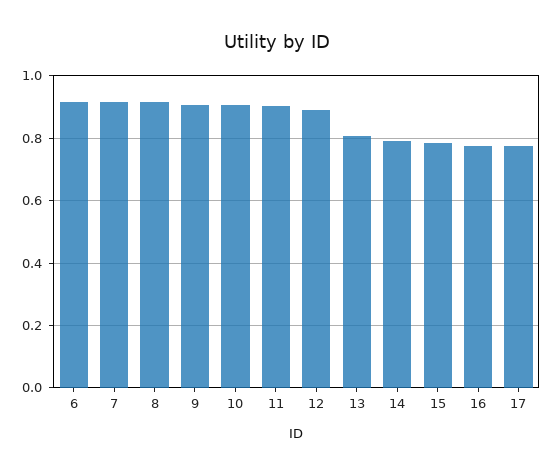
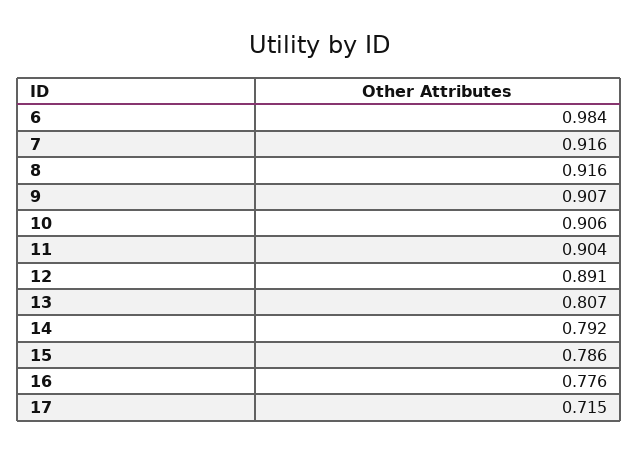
6: 0.92 -> 0.984
17: 0.78 -> 0.715

